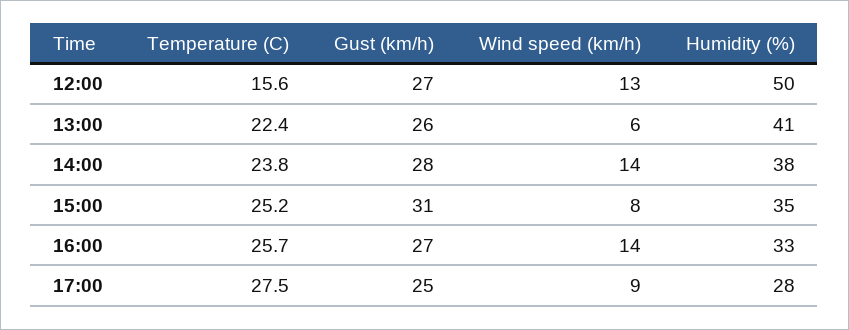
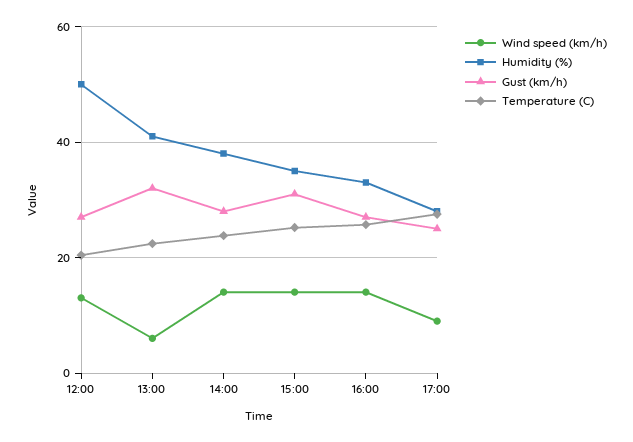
Temperature (C), 12:00: 15.6 -> 20
Gust (km/h), 13:00: 26 -> 32
Wind speed (km/h), 15:00: 8 -> 14

